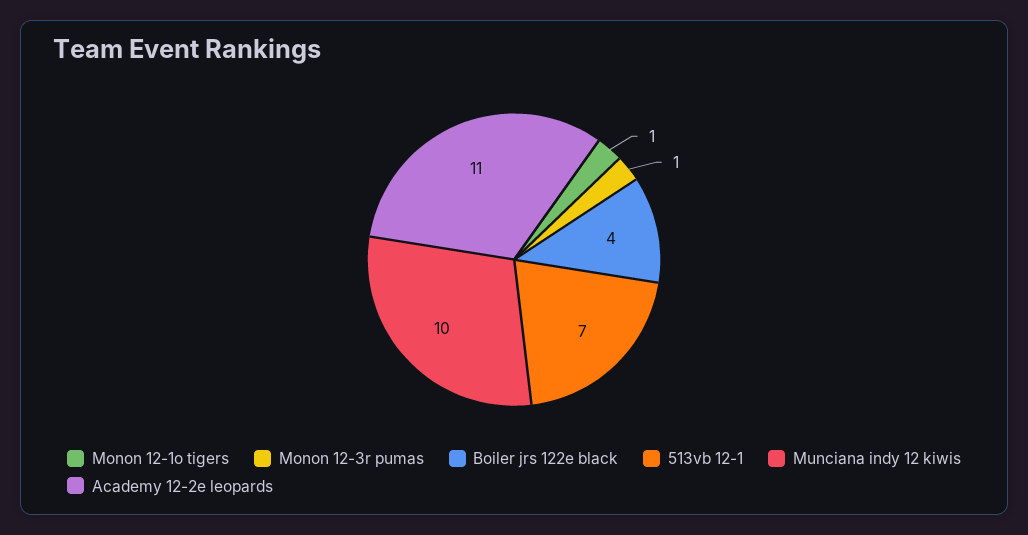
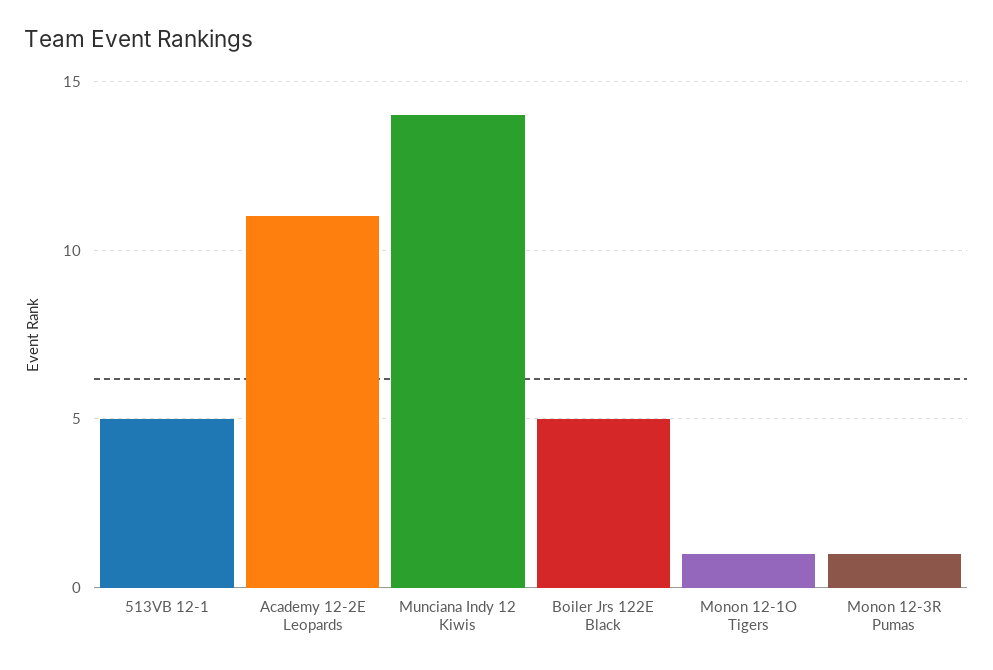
Boiler jrs 122e black: 4 -> 5
513vb 12-1: 7 -> 5
Munciana indy 12 kiwis: 10 -> 14

